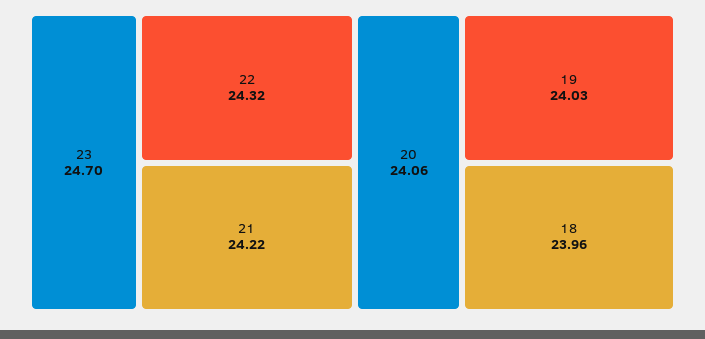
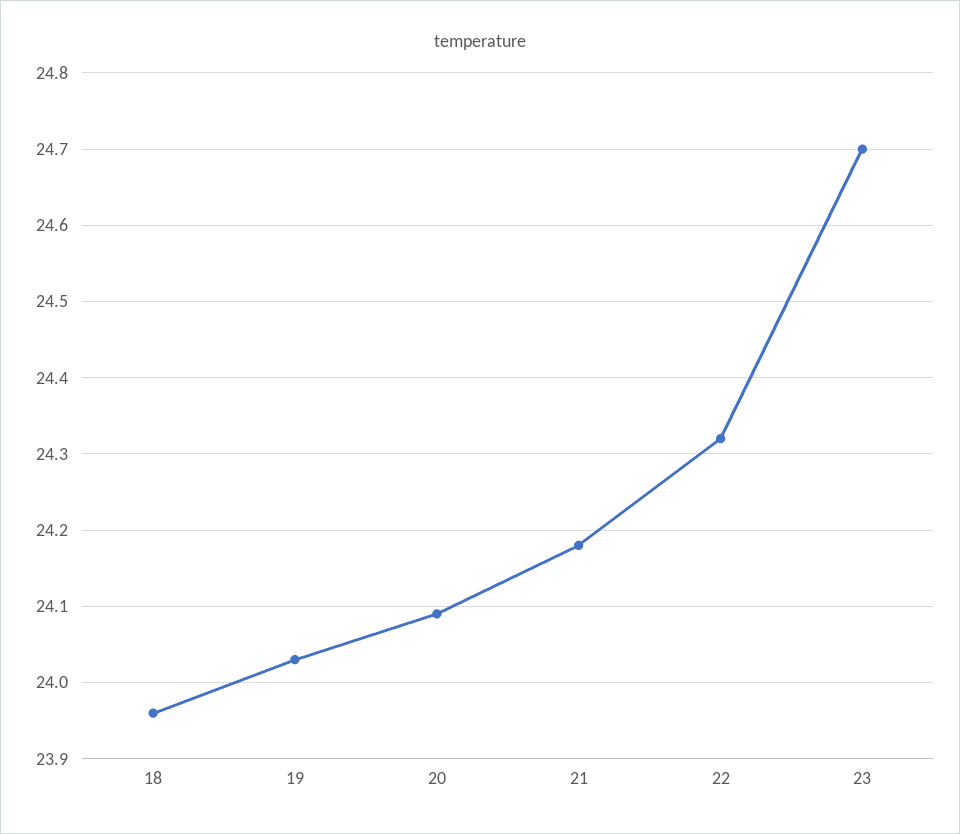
21: 24.22 -> 24.18
20: 24.06 -> 24.09

